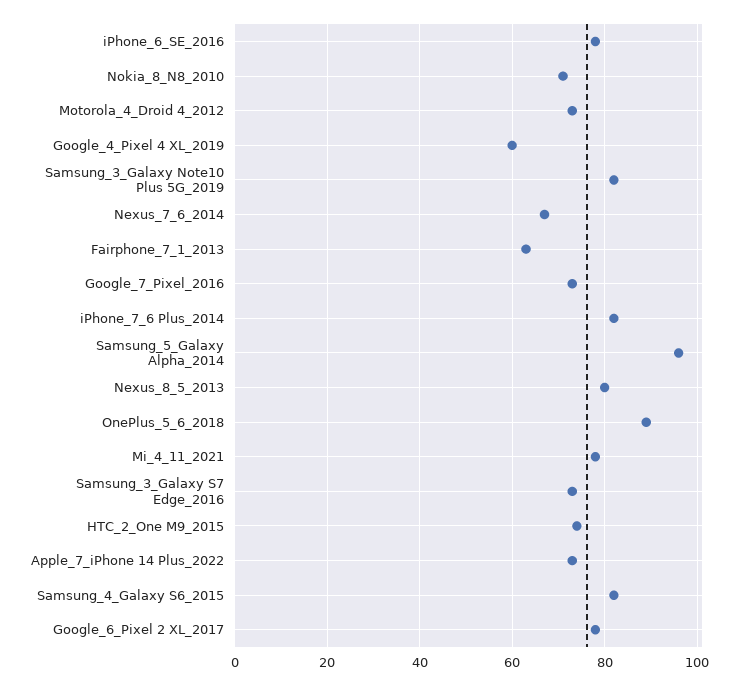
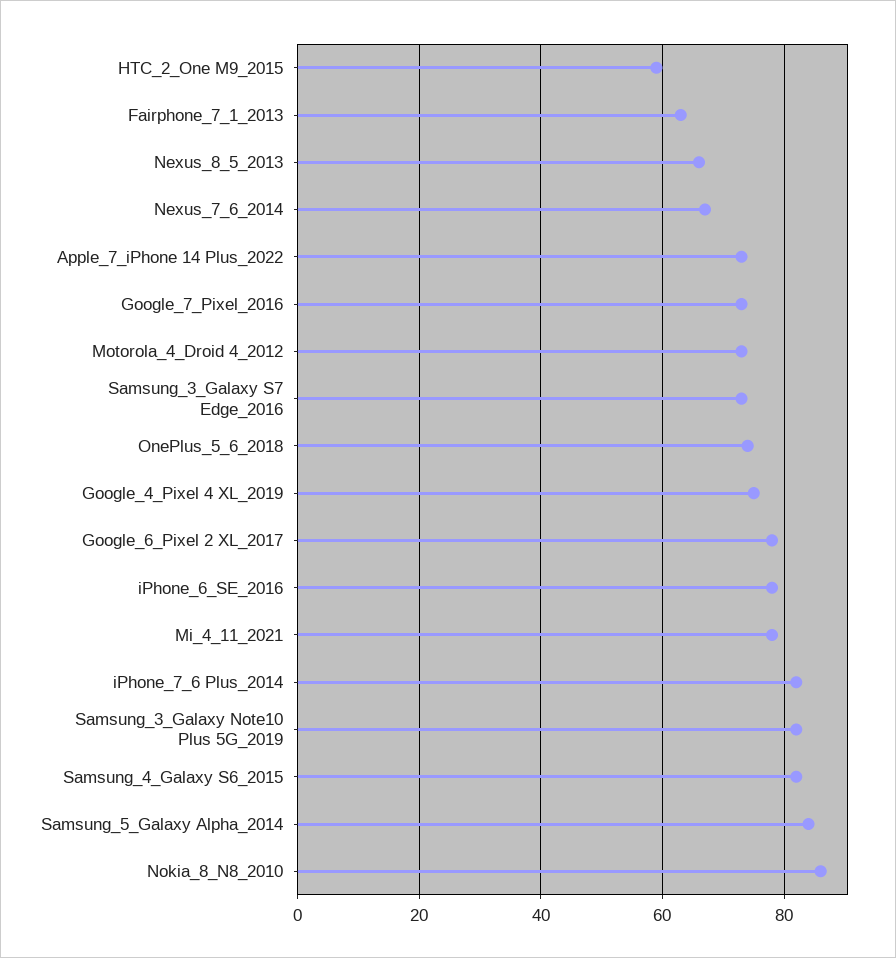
Nokia_8_N8_2010: 70 -> 85
Google_4_Pixel 4 XL_2019: 60 -> 75
Samsung_5_Galaxy Alpha_2014: 95 -> 85
Nexus_8_5_2013: 80 -> 65
OnePlus_5_6_2018: 90 -> 75
HTC_2_One M9_2015: 75 -> 60

